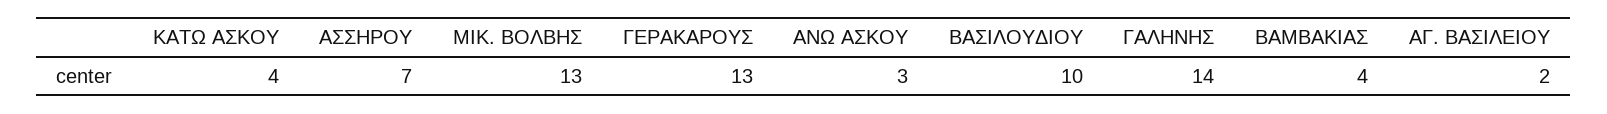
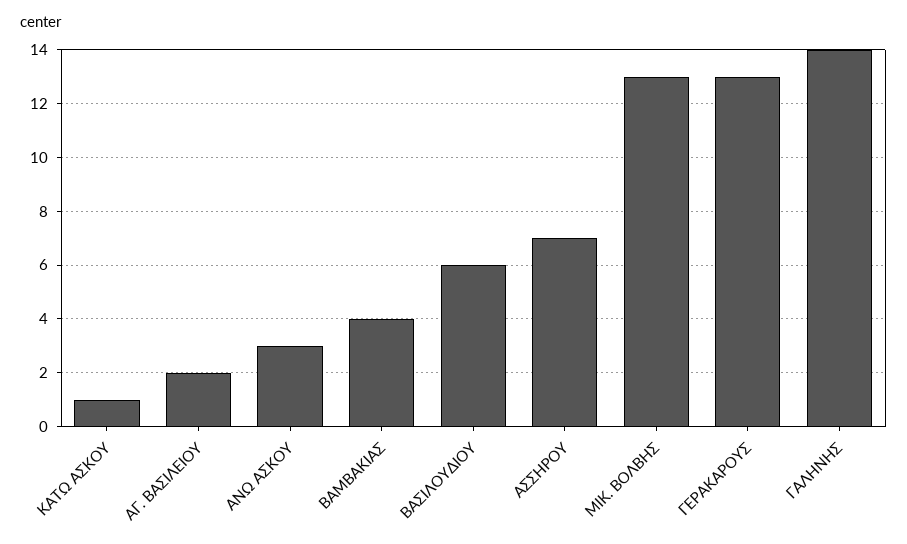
ΚΑΤΩ ΑΣΚΟΥ: 4 -> 1
ΒΑΣΙΛΟΥΔΙΟΥ: 10 -> 6

